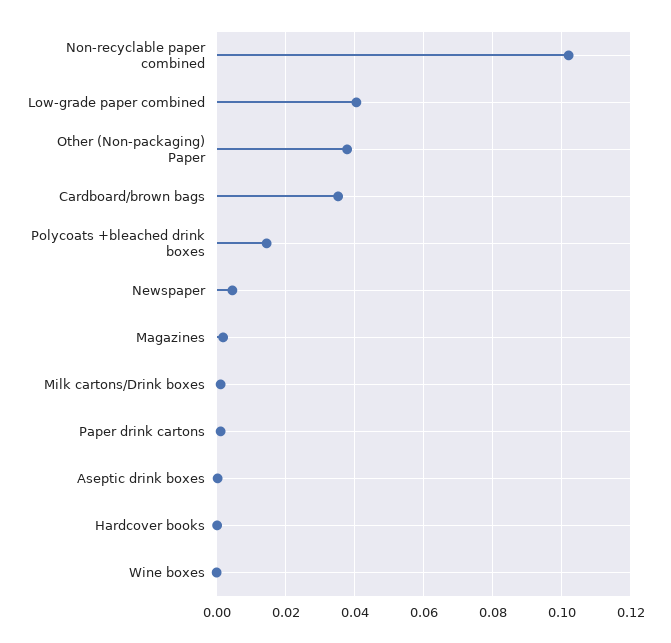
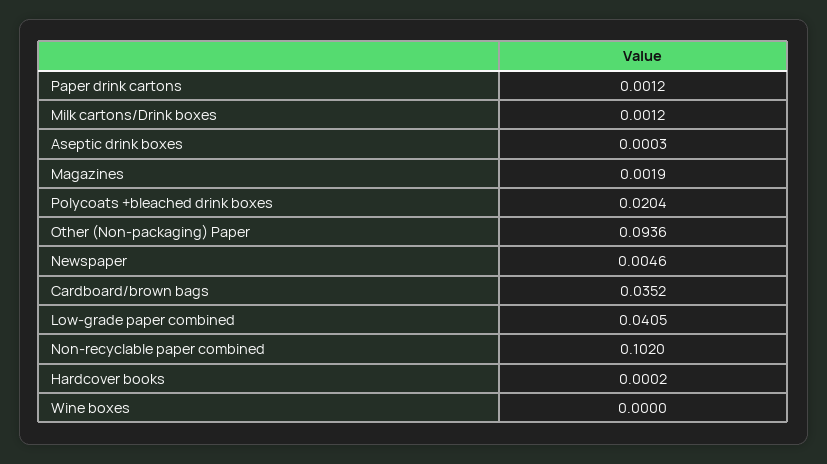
Other (Non-packaging) Paper: 0.038 -> 0.0936
Polycoats +bleached drink boxes: 0.014 -> 0.0204

